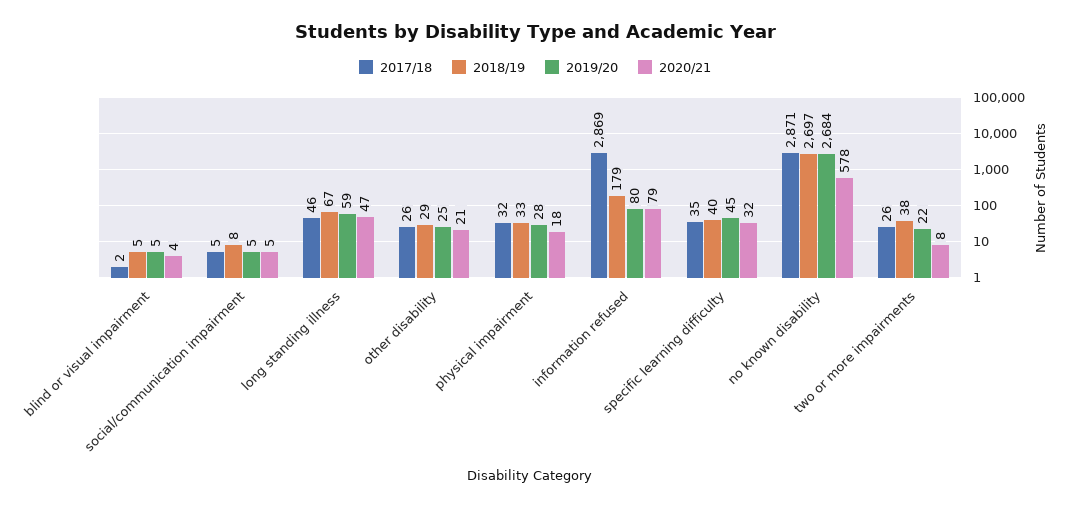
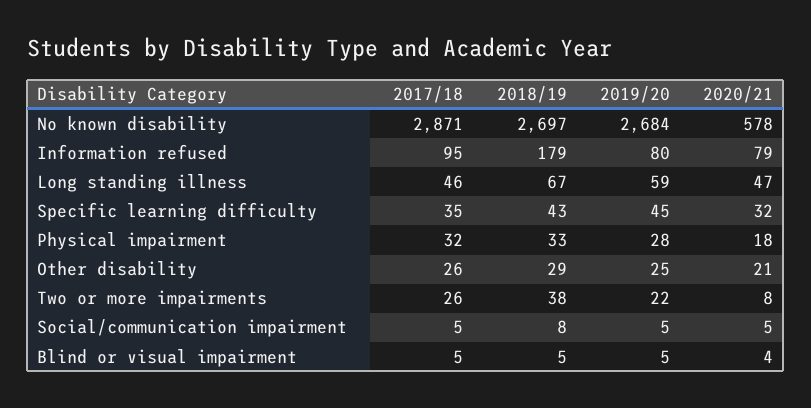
2017/18, blind or visual impairment: 2 -> 5
2017/18, information refused: 2869 -> 95
2018/19, specific learning difficulty: 40 -> 43

